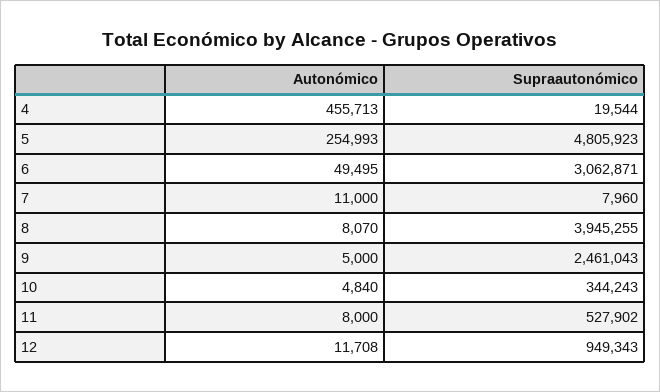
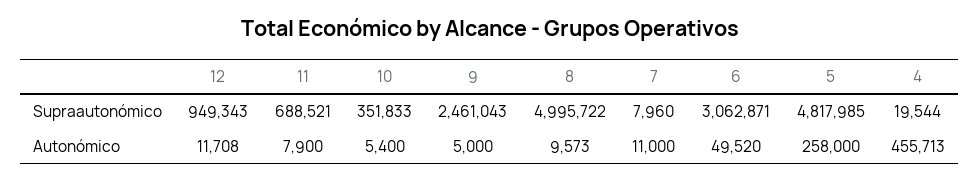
Autonómico, 5: 254993 -> 258000
Supraautonómico, 5: 4805923 -> 4817985
Autonómico, 6: 49495 -> 49520
Autonómico, 8: 8070 -> 9573
Supraautonómico, 8: 3945255 -> 4995722
Autonómico, 10: 4840 -> 5400
Supraautonómico, 10: 344243 -> 351833
Autonómico, 11: 8000 -> 7900
Supraautonómico, 11: 527902 -> 688521

